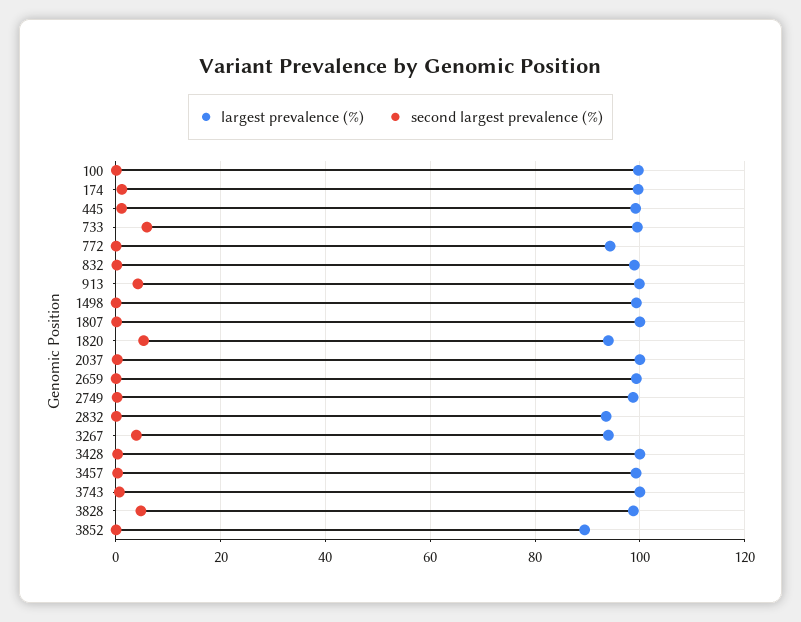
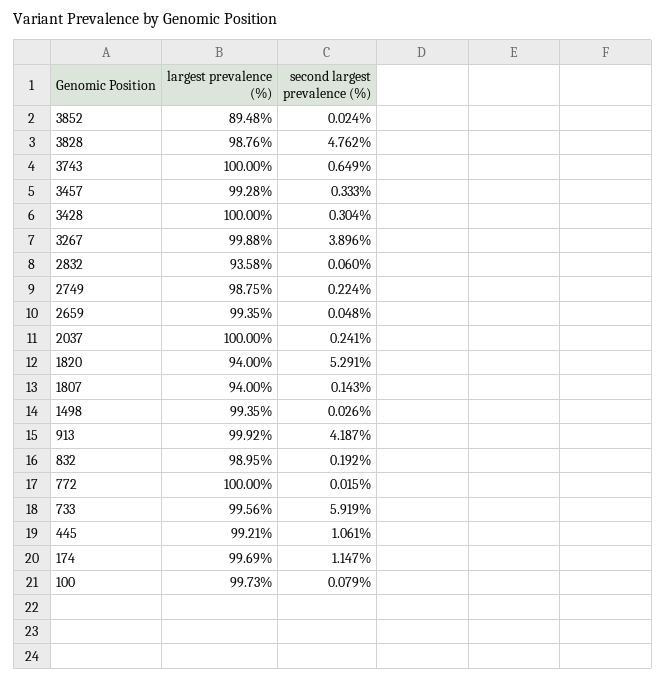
largest prevalence (%), 772: 94 -> 100
largest prevalence (%), 1807: 100 -> 94
largest prevalence (%), 3267: 94 -> 99.88

